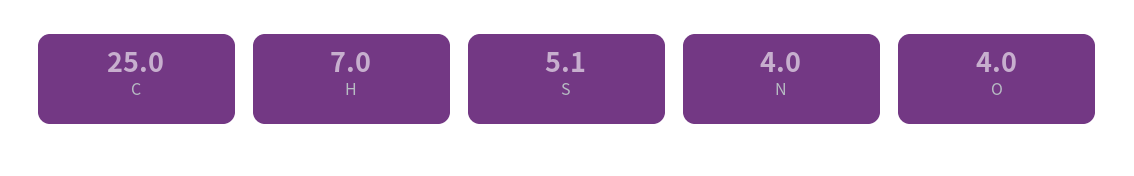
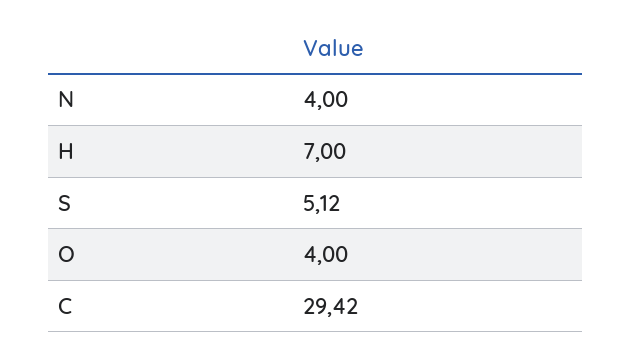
C: 25 -> 29.42

